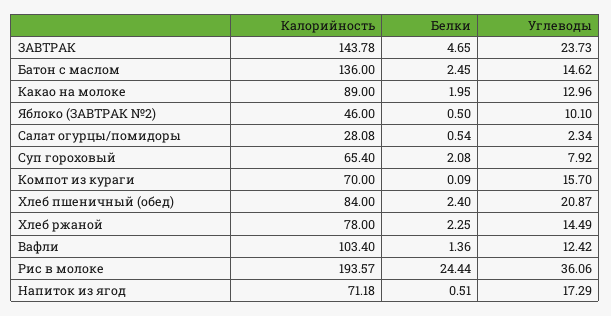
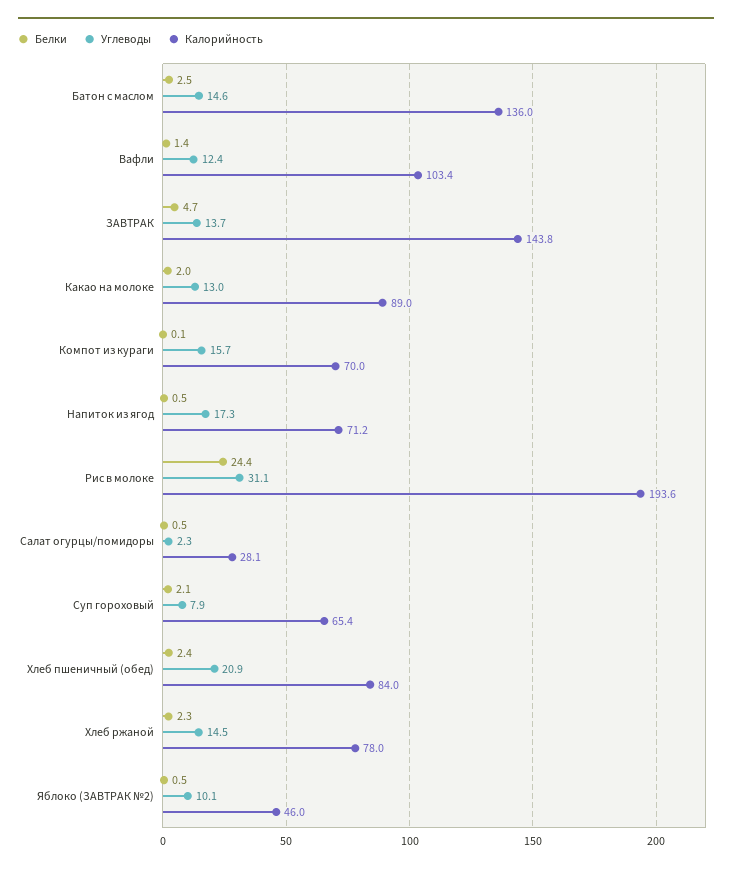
Углеводы, ЗАВТРАК: 23.73 -> 13.7
Углеводы, Рис в молоке: 36.06 -> 31.1

